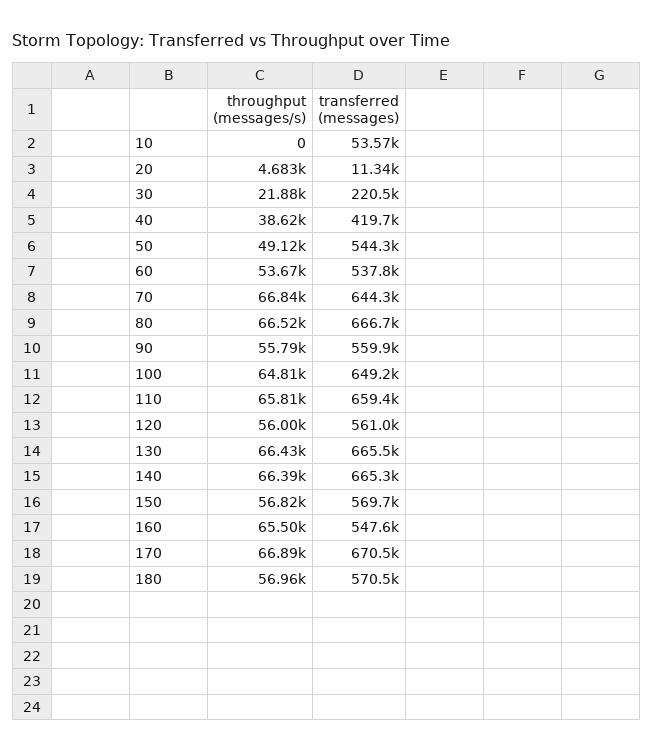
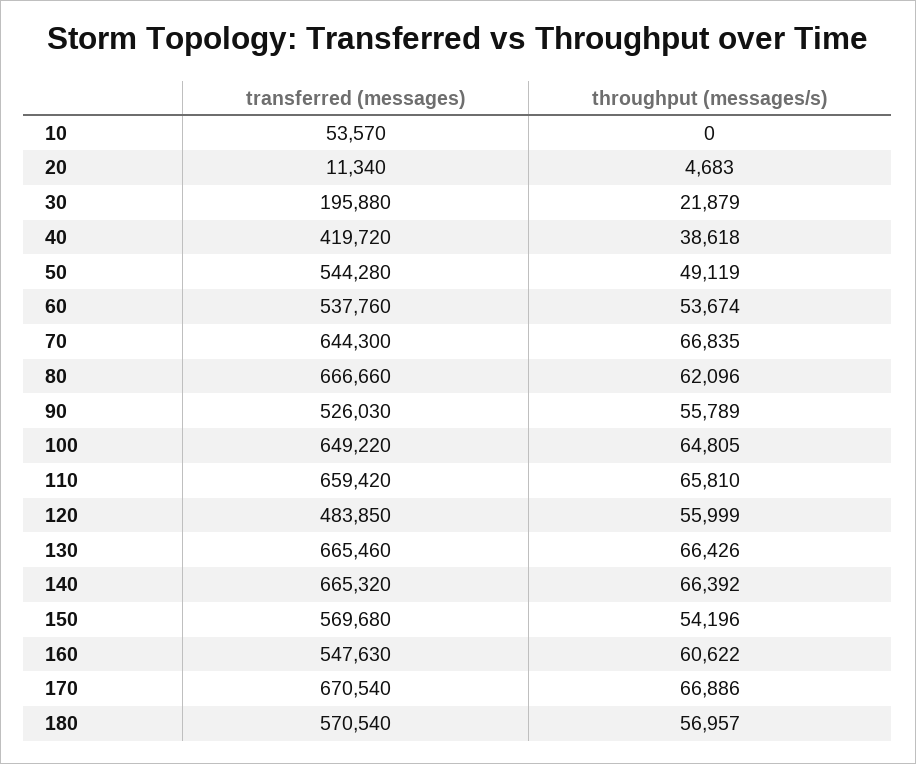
transferred (messages), 30: 220500 -> 195880
throughput (messages/s), 80: 66520 -> 62096
transferred (messages), 90: 559900 -> 526030
transferred (messages), 120: 561000 -> 483850
throughput (messages/s), 150: 56820 -> 54196
throughput (messages/s), 160: 65500 -> 60622

